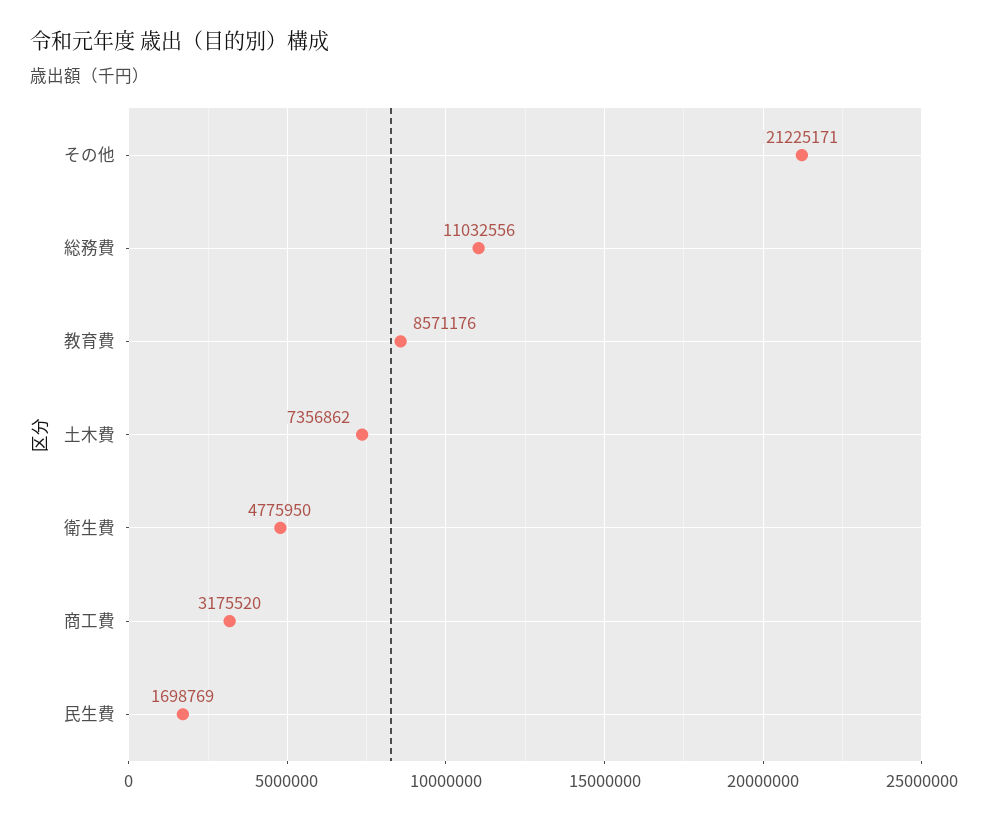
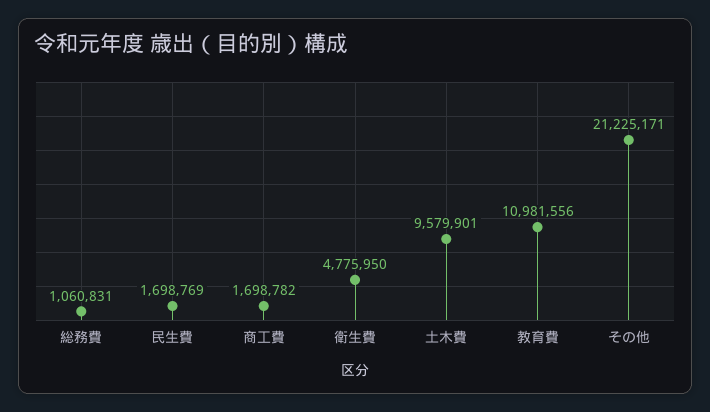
総務費: 11032556 -> 1060831
教育費: 8571176 -> 10981556
土木費: 7356862 -> 9579901
商工費: 3175520 -> 1698782

